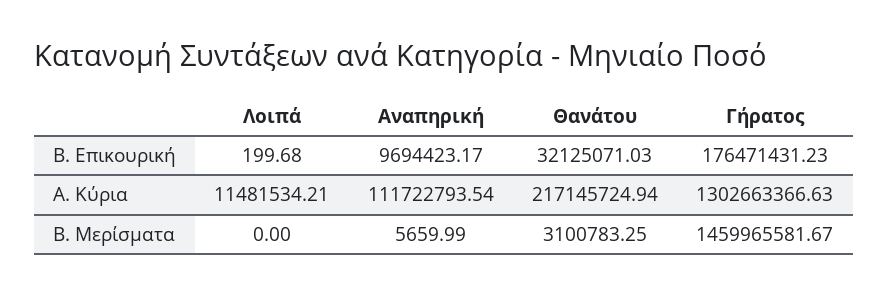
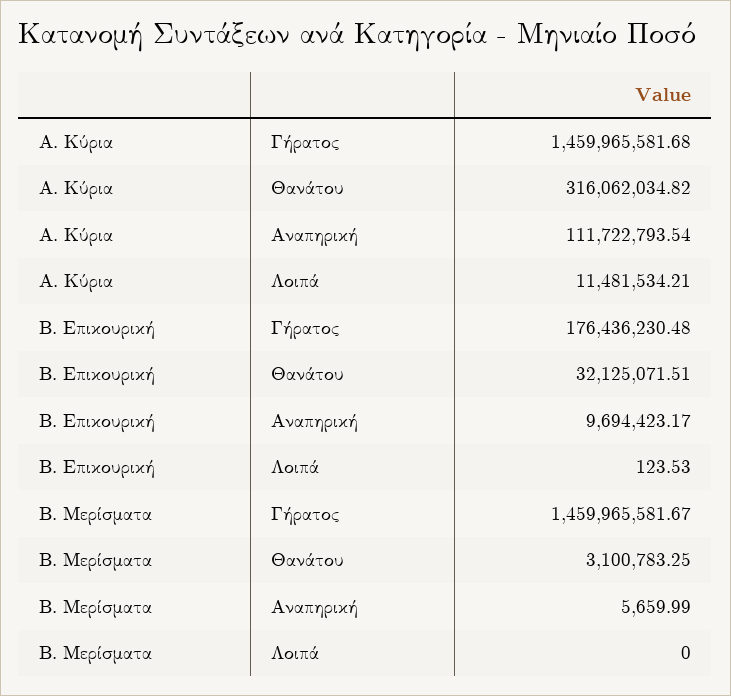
Λοιπά, Β. Επικουρική: 199.68 -> 123.53
Θανάτου, Β. Επικουρική: 32125071.03 -> 32125071.51
Γήρατος, Β. Επικουρική: 176471431.23 -> 176436230.48
Θανάτου, Α. Κύρια: 217145724.94 -> 316062034.82
Γήρατος, Α. Κύρια: 1302663366.63 -> 1459965581.68

